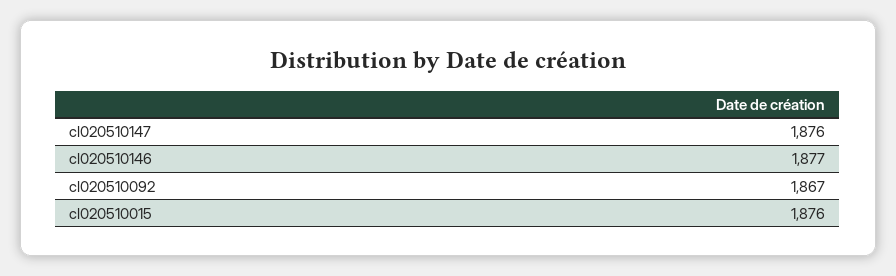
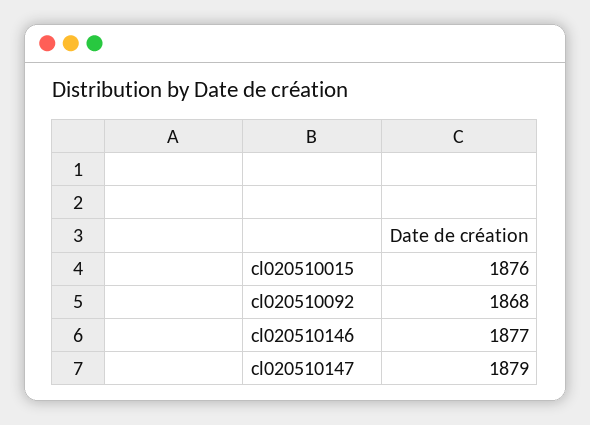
cl020510147: 1876 -> 1879
cl020510092: 1867 -> 1868

